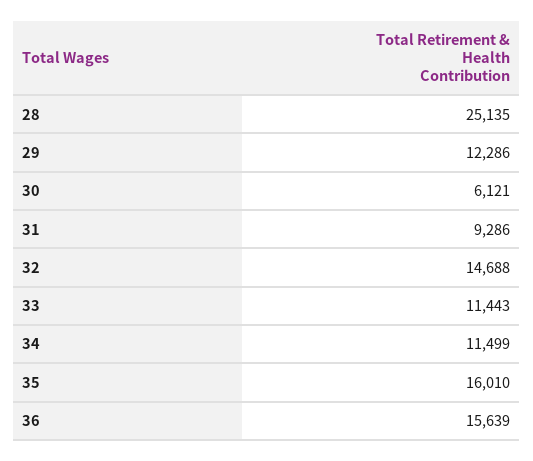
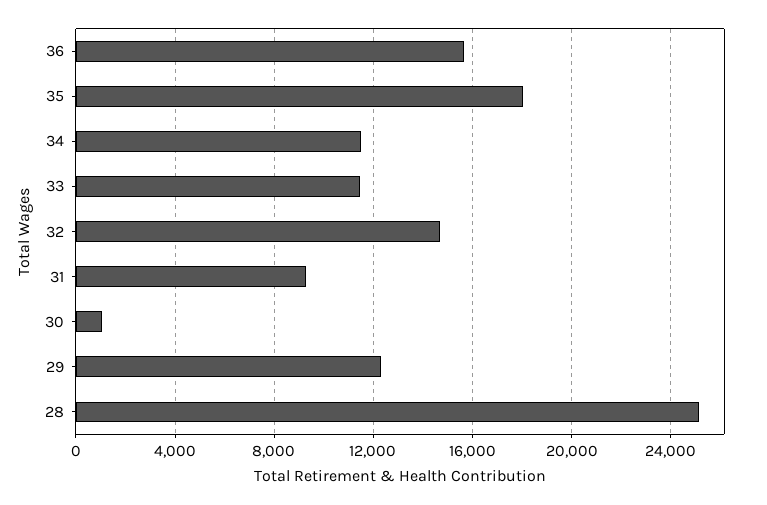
30: 6121 -> 1000
35: 16010 -> 18000

